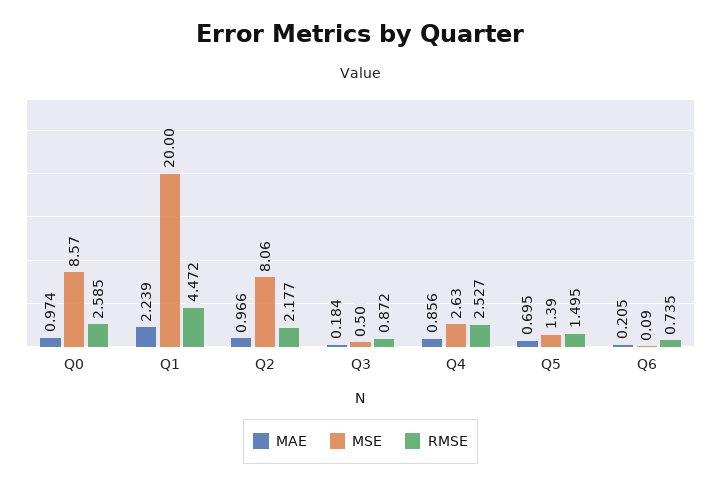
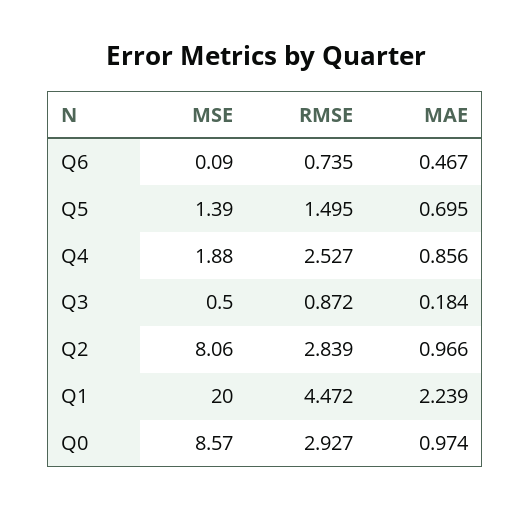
RMSE, Q0: 2.585 -> 2.927
RMSE, Q2: 2.177 -> 2.839
MSE, Q4: 2.63 -> 1.88
MAE, Q6: 0.205 -> 0.467

